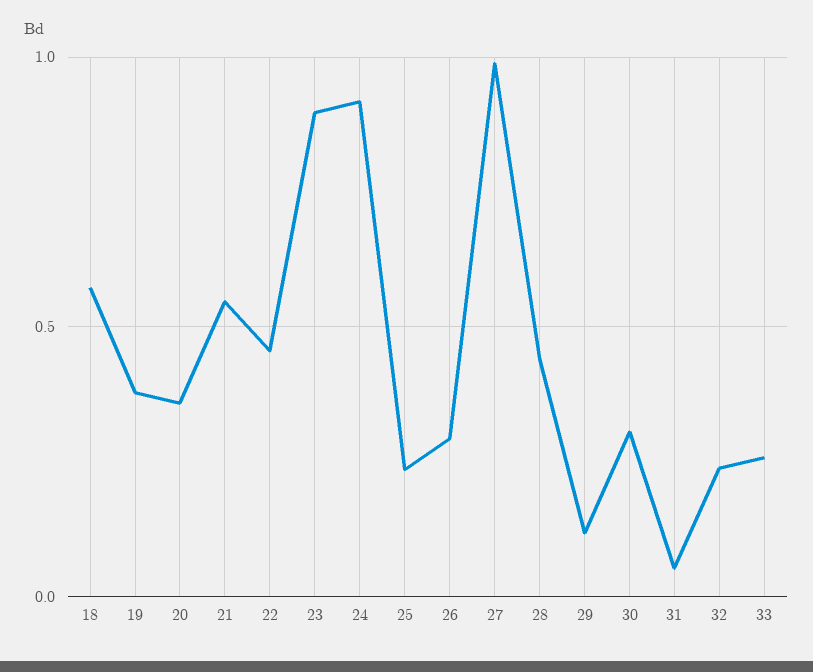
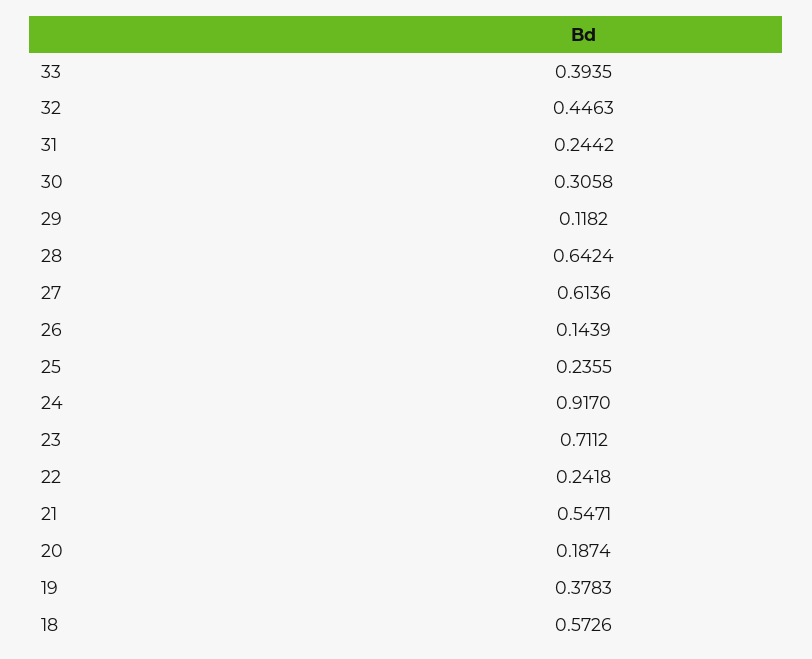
20: 0.35 -> 0.1874
22: 0.45 -> 0.2418
23: 0.9 -> 0.7112
26: 0.3 -> 0.1439
27: 1 -> 0.6136
28: 0.45 -> 0.6424
31: 0.05 -> 0.2442
32: 0.25 -> 0.4463
33: 0.25 -> 0.3935

